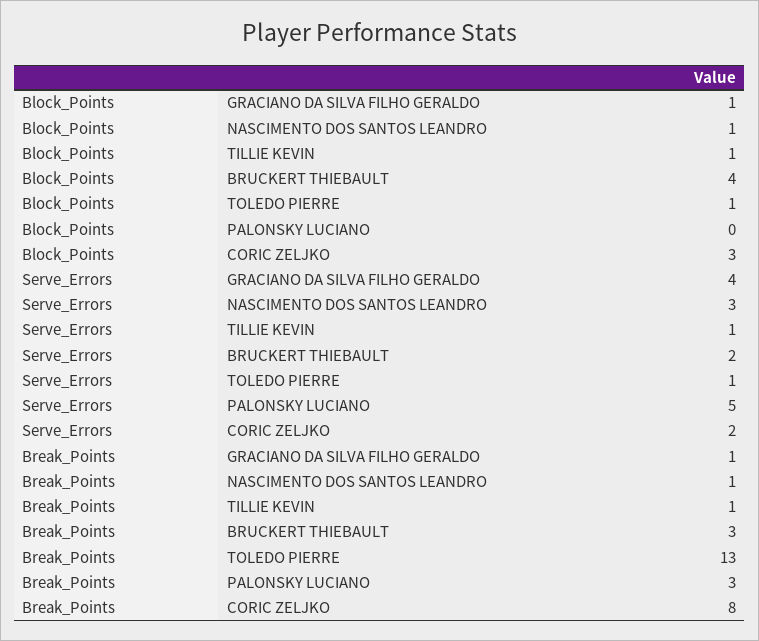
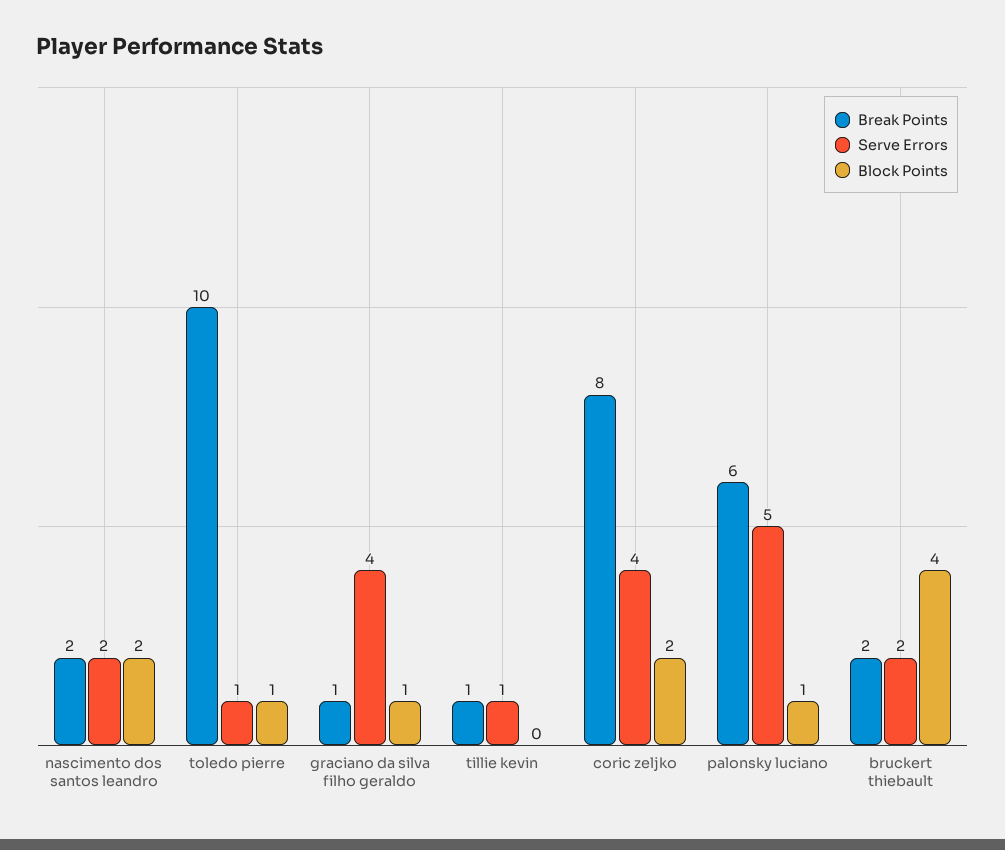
Block_Points, NASCIMENTO DOS SANTOS LEANDRO: 1 -> 2
Block_Points, TILLIE KEVIN: 1 -> 0
Block_Points, PALONSKY LUCIANO: 0 -> 1
Block_Points, CORIC ZELJKO: 3 -> 2
Serve_Errors, NASCIMENTO DOS SANTOS LEANDRO: 3 -> 2
Serve_Errors, CORIC ZELJKO: 2 -> 4
Break_Points, NASCIMENTO DOS SANTOS LEANDRO: 1 -> 2
Break_Points, BRUCKERT THIEBAULT: 3 -> 2
Break_Points, TOLEDO PIERRE: 13 -> 10
Break_Points, PALONSKY LUCIANO: 3 -> 6

